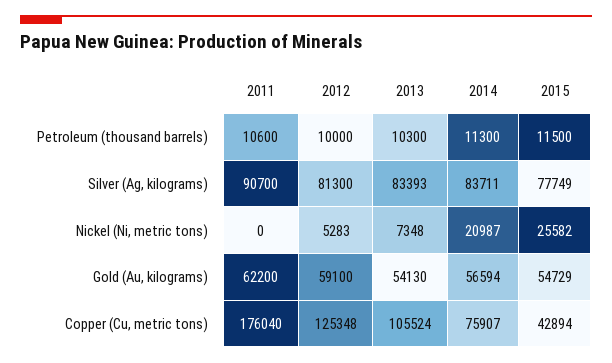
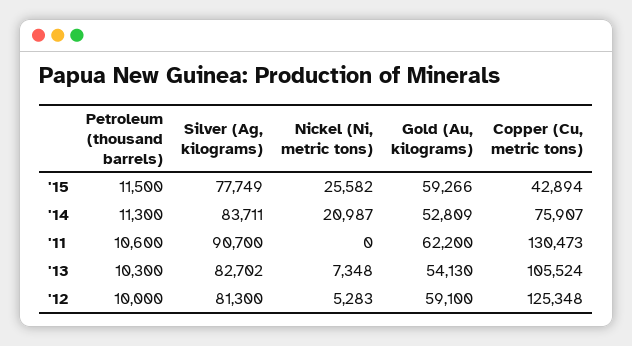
2013, Silver (Ag, kilograms): 83393 -> 82702
2014, Gold (Au, kilograms): 56594 -> 52809
2015, Gold (Au, kilograms): 54729 -> 59266
2011, Copper (Cu, metric tons): 176040 -> 130473

